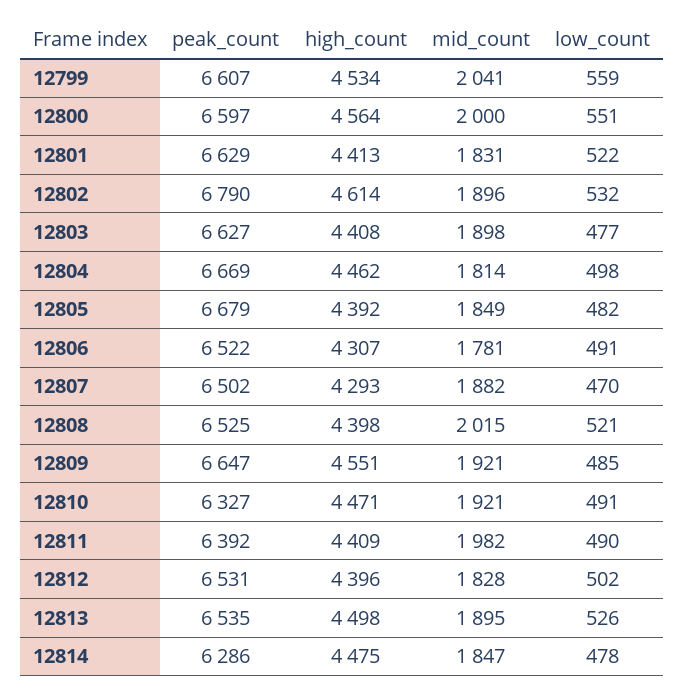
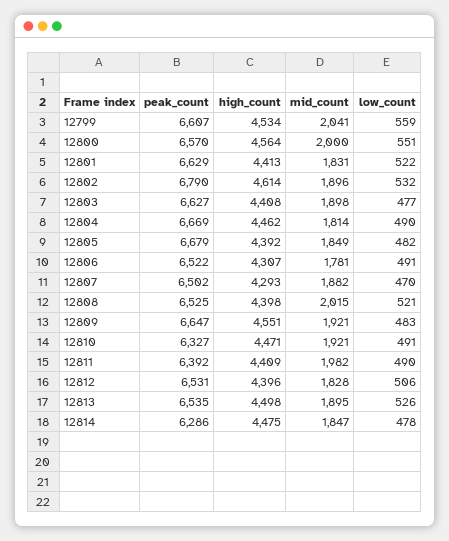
peak_count, 12800: 6597 -> 6570
low_count, 12804: 498 -> 490
low_count, 12809: 485 -> 483
low_count, 12812: 502 -> 506

